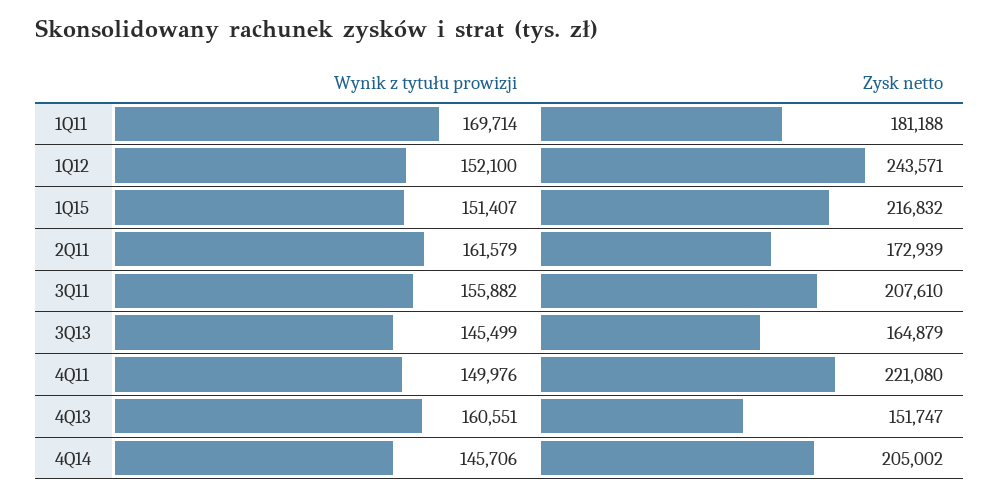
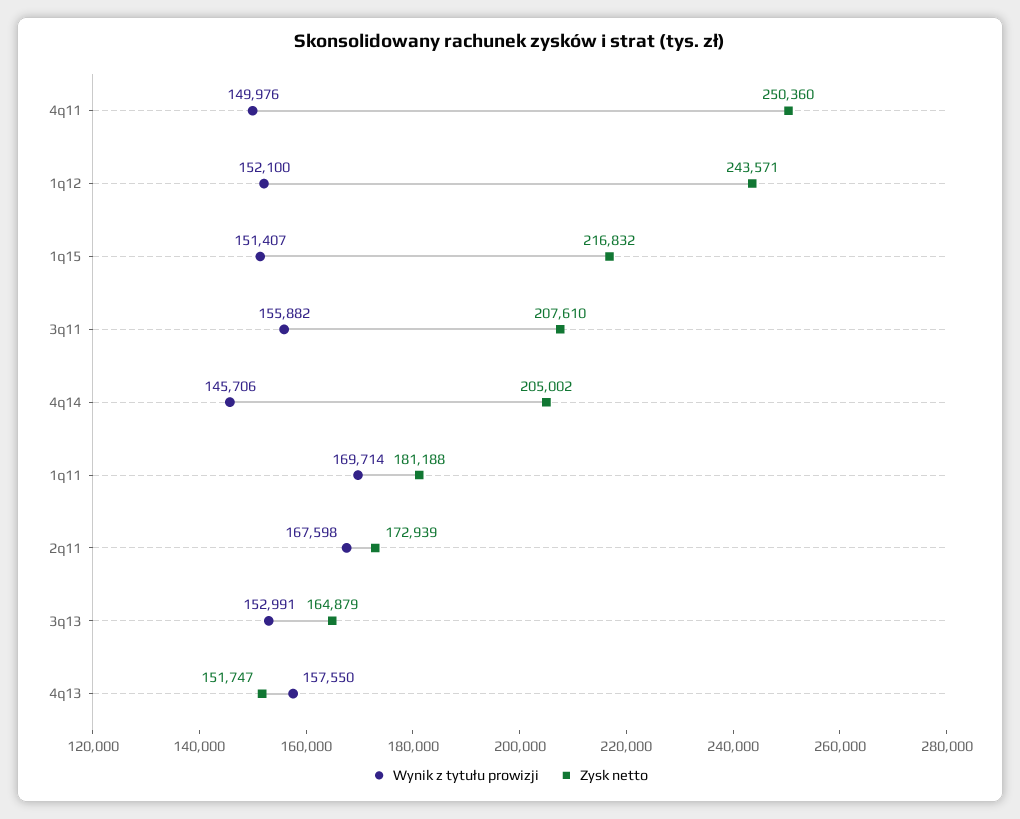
Wynik z tytułu prowizji, 2Q11: 161579 -> 167598
Wynik z tytułu prowizji, 3Q13: 145499 -> 152991
Zysk netto, 4Q11: 221080 -> 250360
Wynik z tytułu prowizji, 4Q13: 160551 -> 157550

